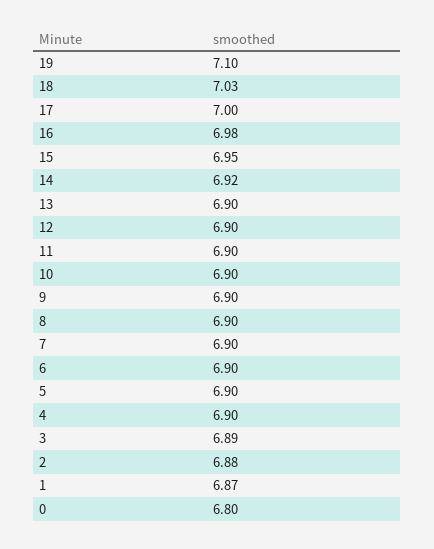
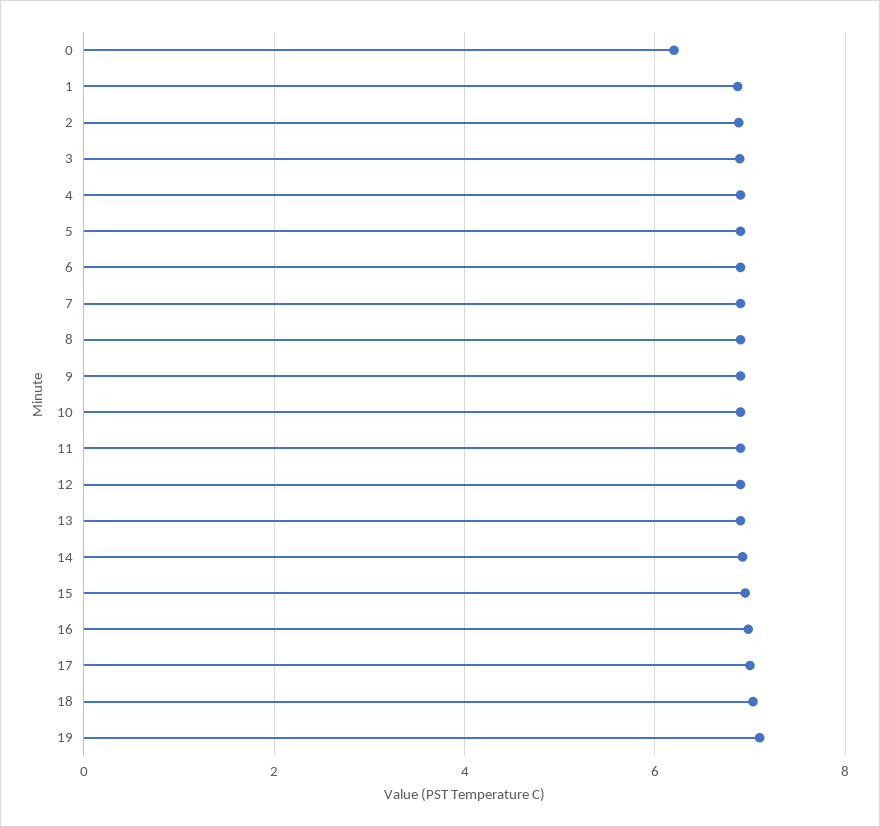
0: 6.8 -> 6.2

